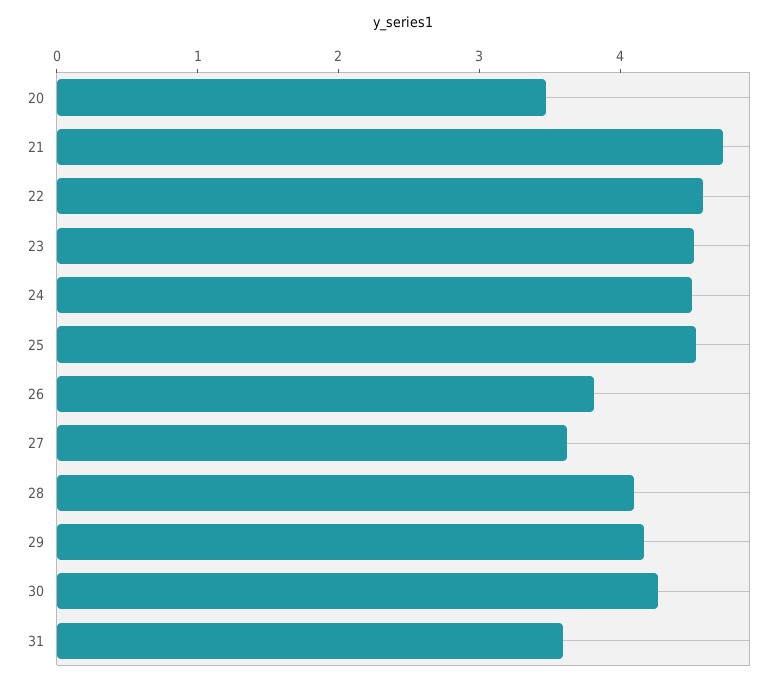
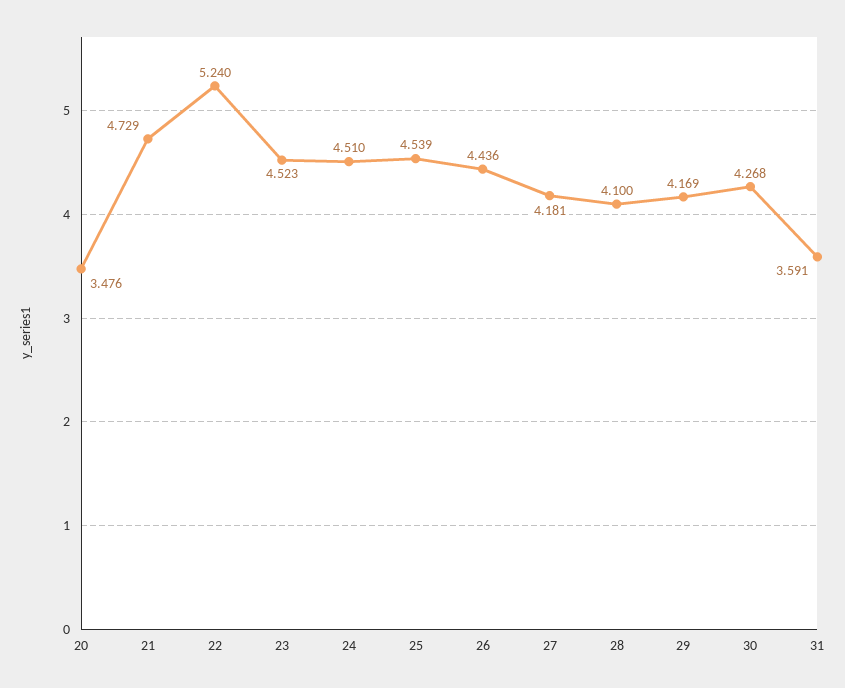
22: 4.6 -> 5.24
26: 3.8 -> 4.436
27: 3.6 -> 4.181

